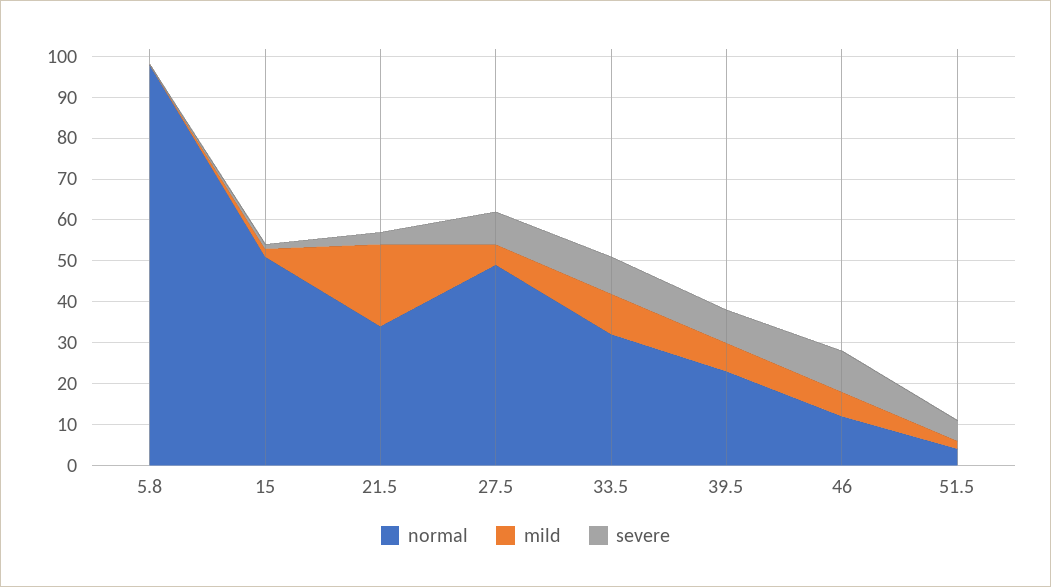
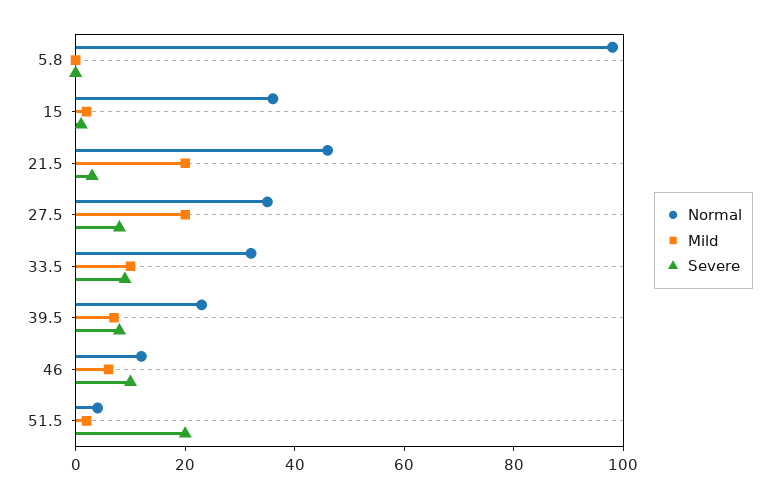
normal, 15: 50 -> 35
normal, 21.5: 35 -> 45
normal, 27.5: 50 -> 35
mild, 27.5: 5 -> 20
severe, 51.5: 5 -> 20

